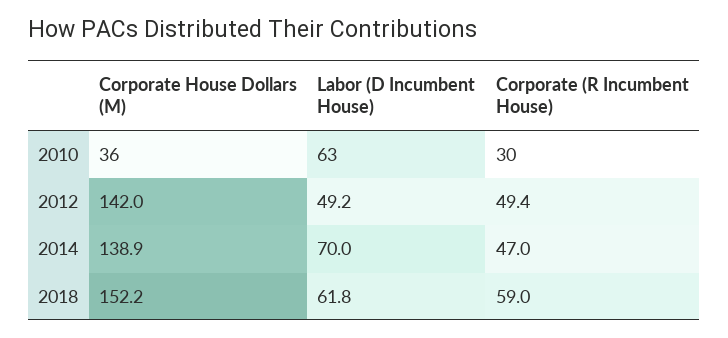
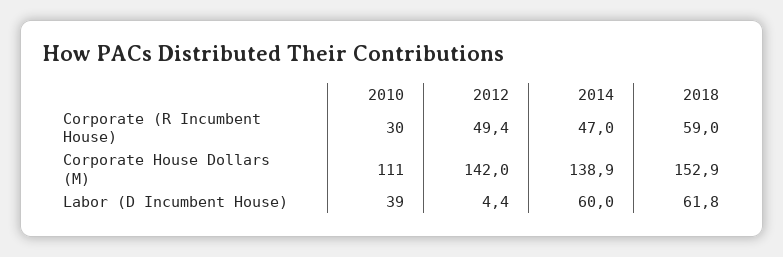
Corporate House Dollars (M), 2010: 36 -> 111
Labor (D Incumbent House), 2010: 63 -> 39
Labor (D Incumbent House), 2012: 49.2 -> 4.4
Labor (D Incumbent House), 2014: 70 -> 60
Corporate House Dollars (M), 2018: 152.2 -> 152.9

